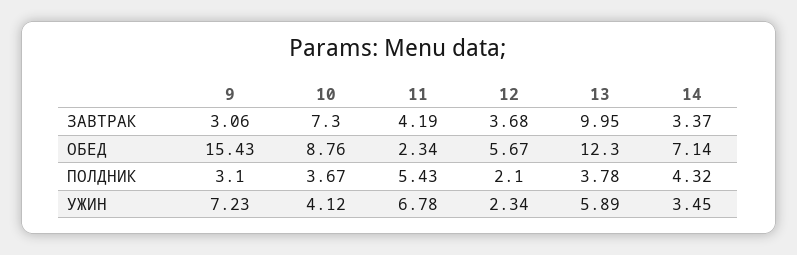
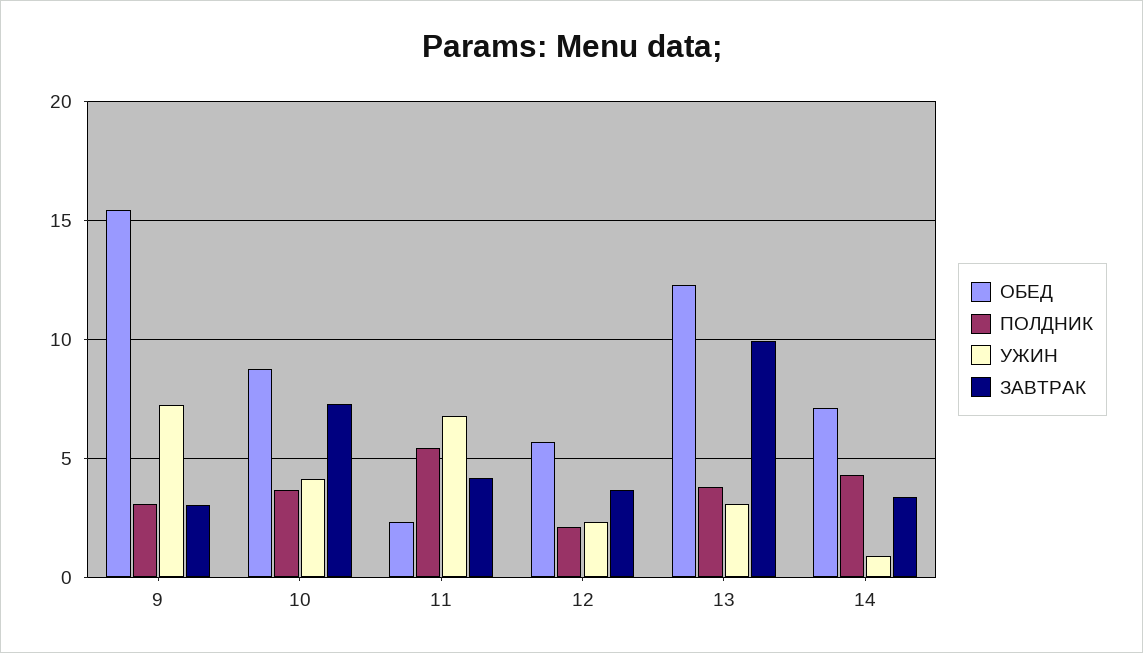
УЖИН, 13: 5.89 -> 3
УЖИН, 14: 3.45 -> 1

